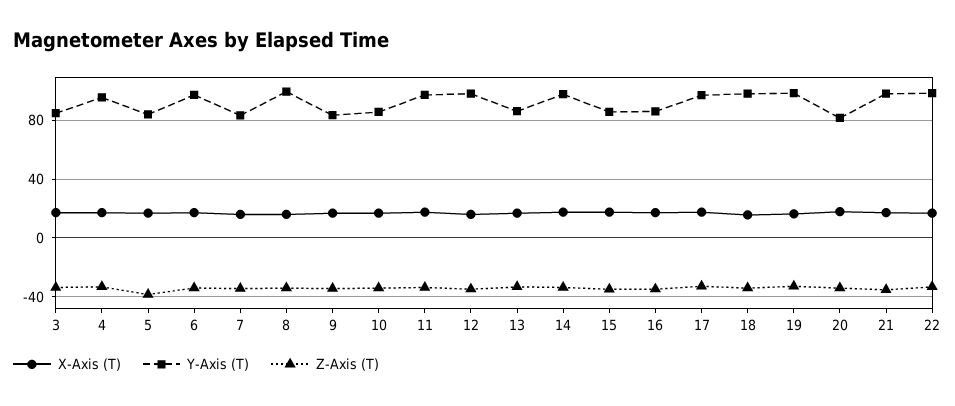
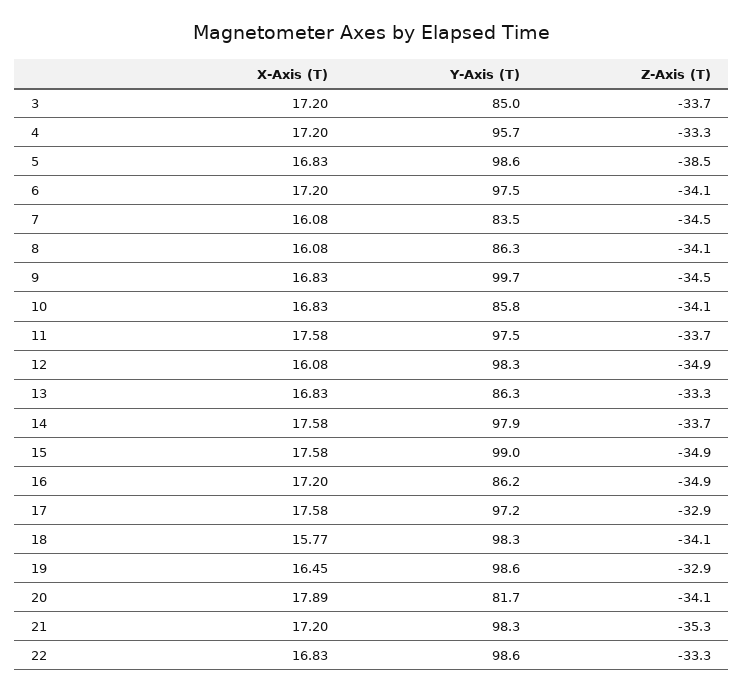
Y-Axis (T), 5: 85 -> 98.6
Y-Axis (T), 8: 100 -> 86.3
Y-Axis (T), 9: 85 -> 99.7
Y-Axis (T), 15: 85 -> 99

